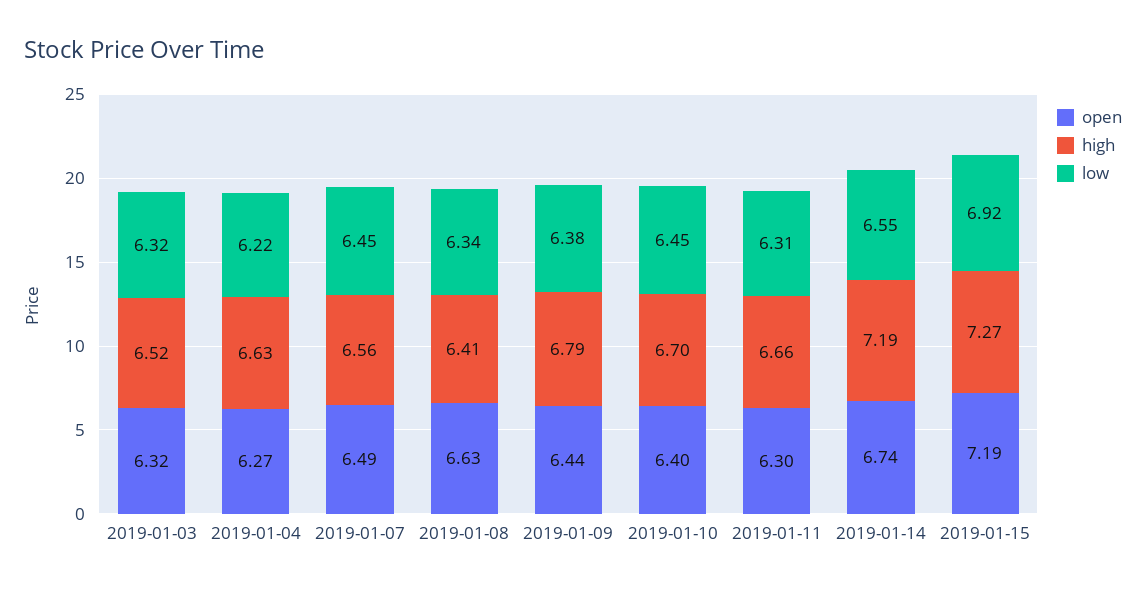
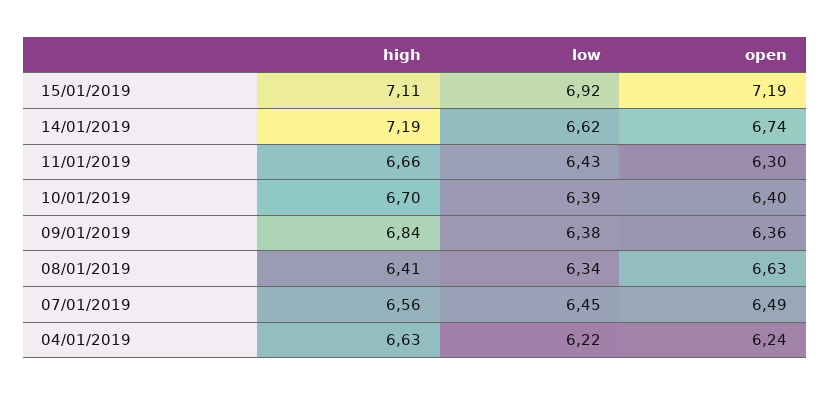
open, 2019-01-03: 6.32 -> none
high, 2019-01-03: 6.52 -> none
low, 2019-01-03: 6.32 -> none
open, 2019-01-04: 6.27 -> 6.24
open, 2019-01-09: 6.44 -> 6.36
high, 2019-01-09: 6.79 -> 6.84
low, 2019-01-10: 6.45 -> 6.39
low, 2019-01-11: 6.31 -> 6.43
low, 2019-01-14: 6.55 -> 6.62
high, 2019-01-15: 7.27 -> 7.11

